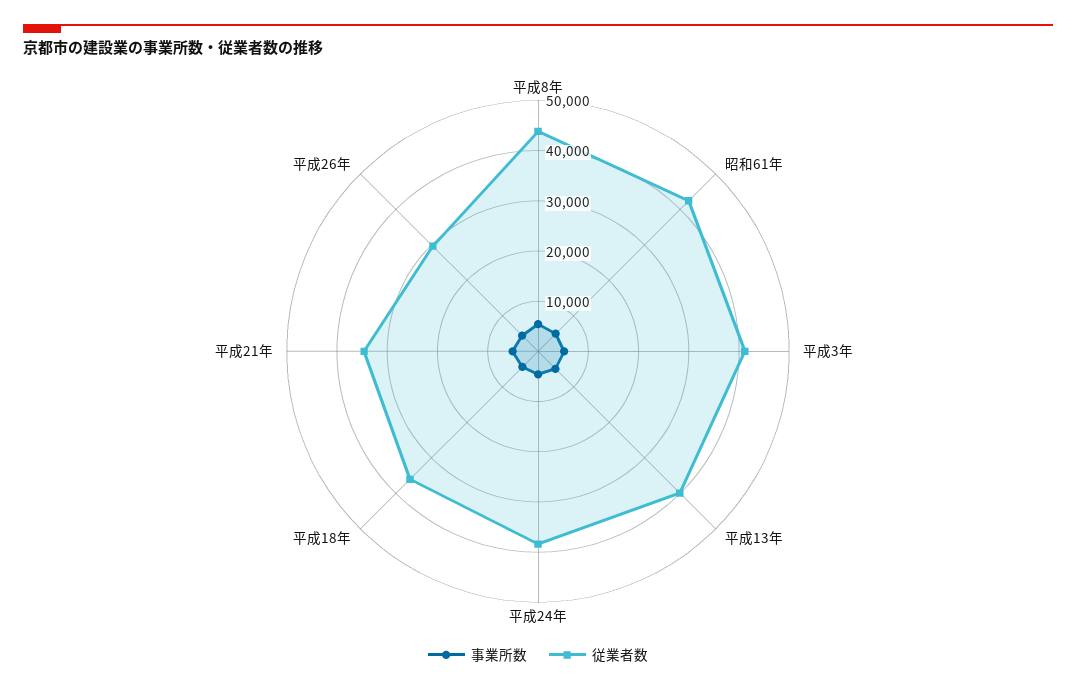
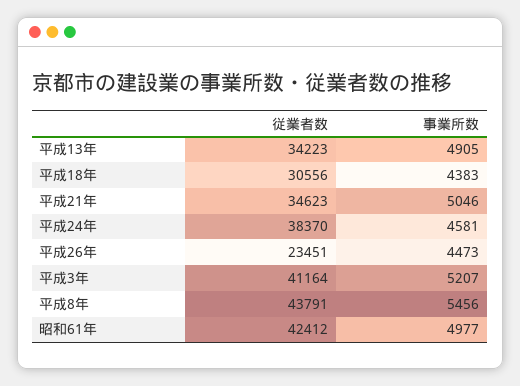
従業者数, 平成13年: 40000 -> 34223
従業者数, 平成18年: 36000 -> 30556
従業者数, 平成26年: 30000 -> 23451

